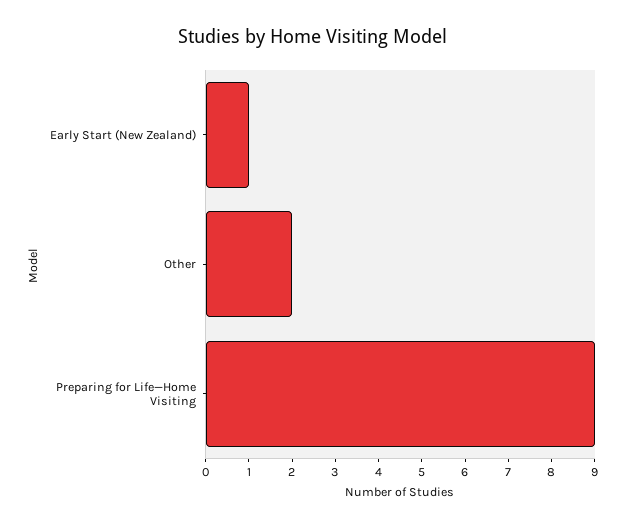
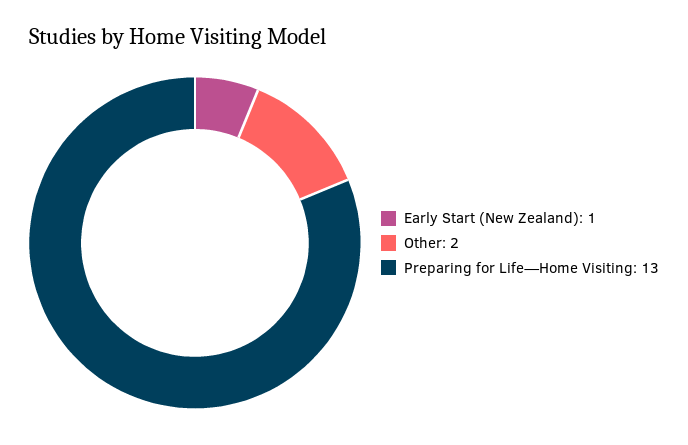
Preparing for Life—Home Visiting: 9 -> 13

